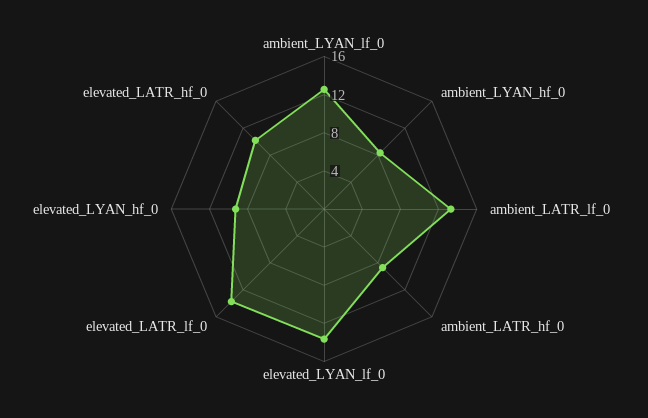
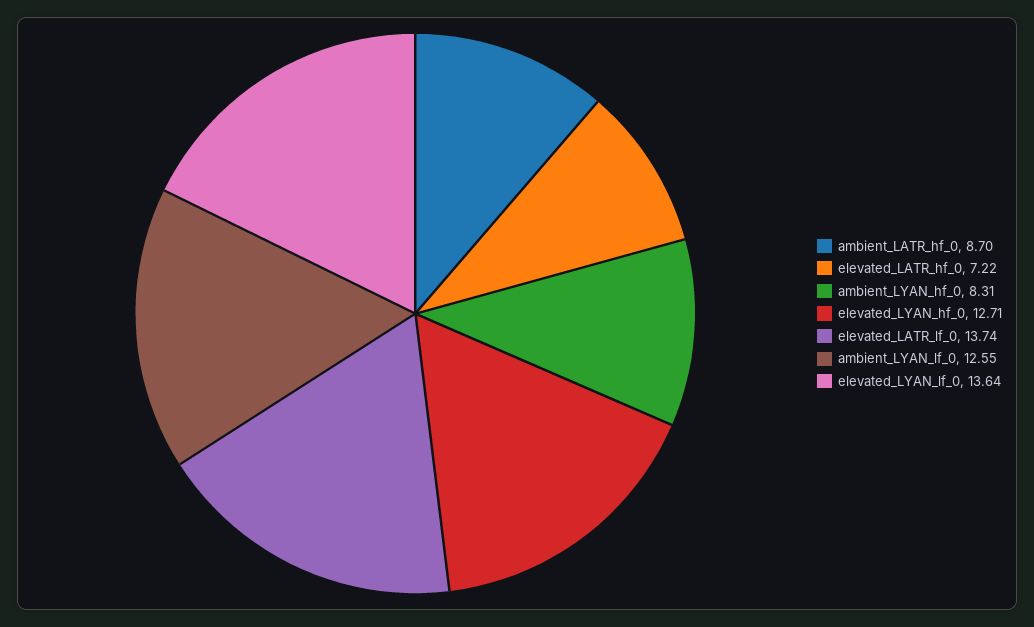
ambient_LATR_lf_0: 13 -> none
elevated_LYAN_hf_0: 9 -> 12.71
elevated_LATR_hf_0: 10 -> 7.22

